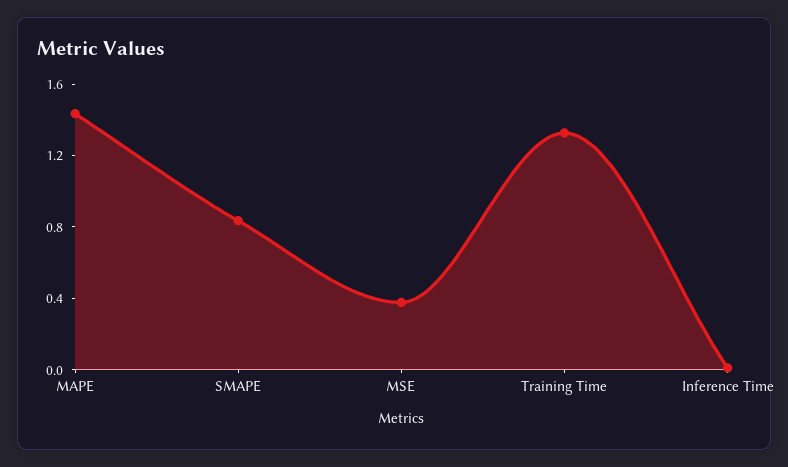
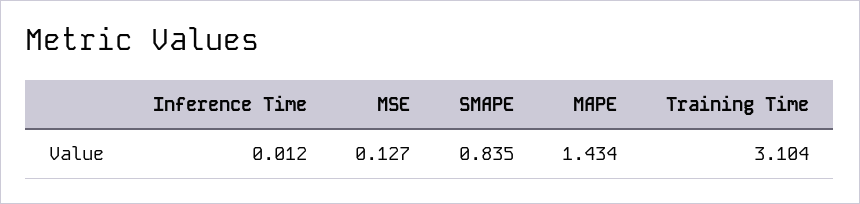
MSE: 0.4 -> 0.127
Training Time: 1.3 -> 3.104

